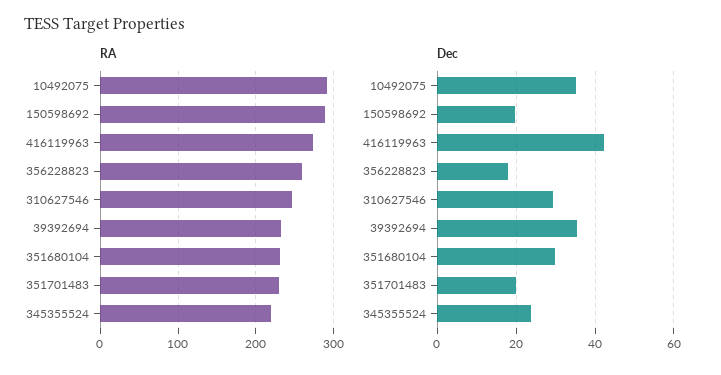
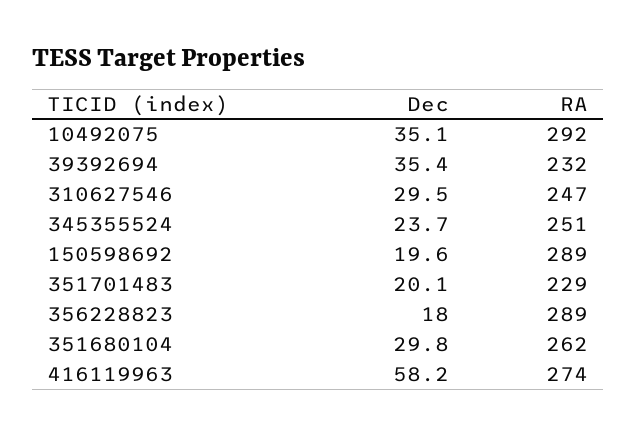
RA, 356228823: 260 -> 289
RA, 351680104: 230 -> 262
RA, 345355524: 220 -> 251
Dec, 416119963: 42 -> 58.2

